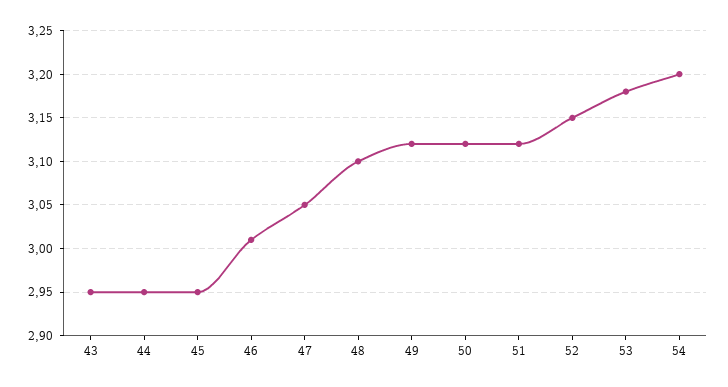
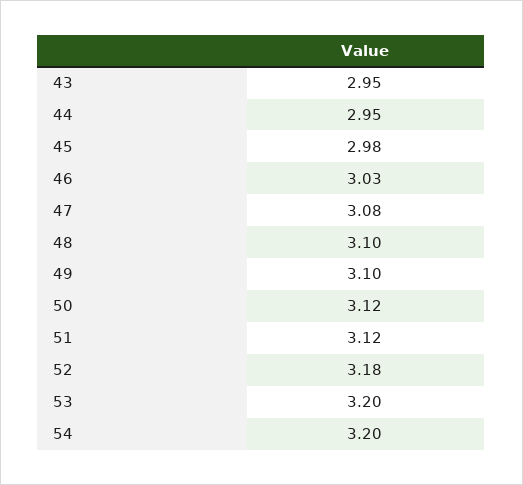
45: 2.95 -> 2.98
46: 3.01 -> 3.03
47: 3.05 -> 3.08
49: 3.12 -> 3.1
52: 3.15 -> 3.18
53: 3.18 -> 3.2

